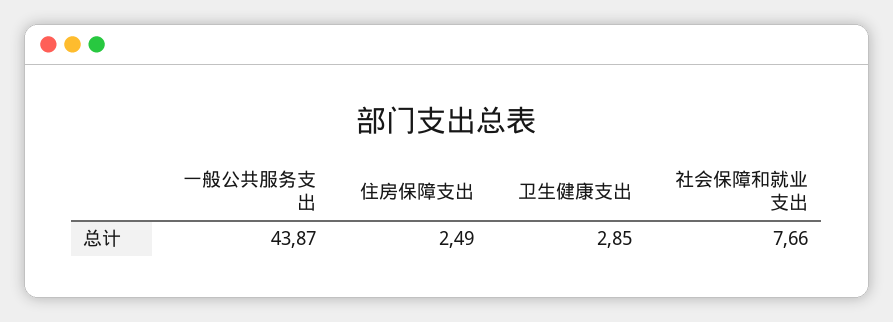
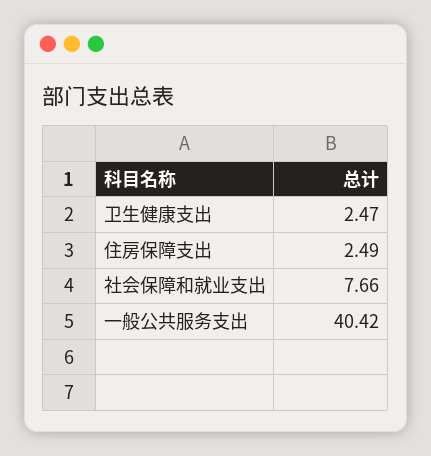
一般公共服务支出: 43.87 -> 40.42
卫生健康支出: 2.85 -> 2.47

